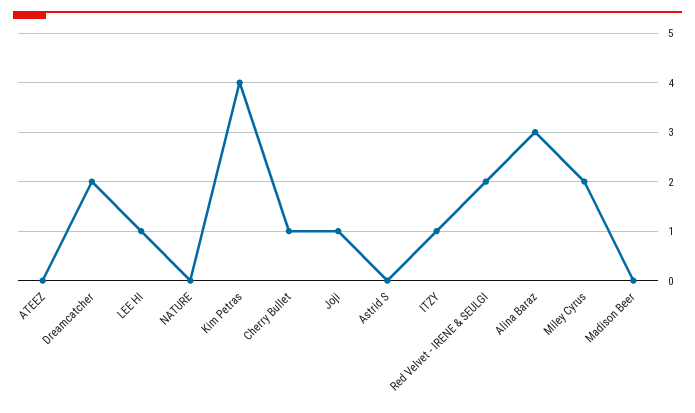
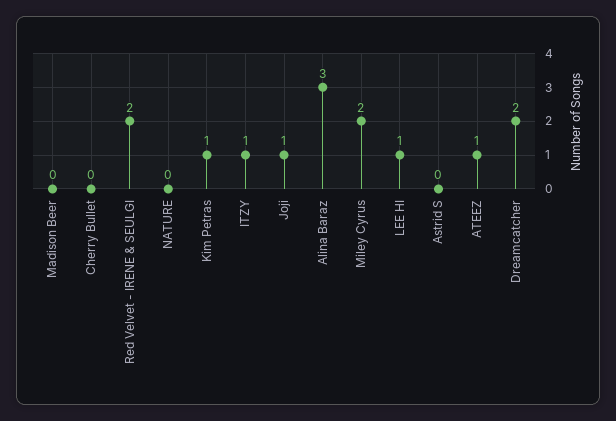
ATEEZ: 0 -> 1
Kim Petras: 4 -> 1
Cherry Bullet: 1 -> 0

